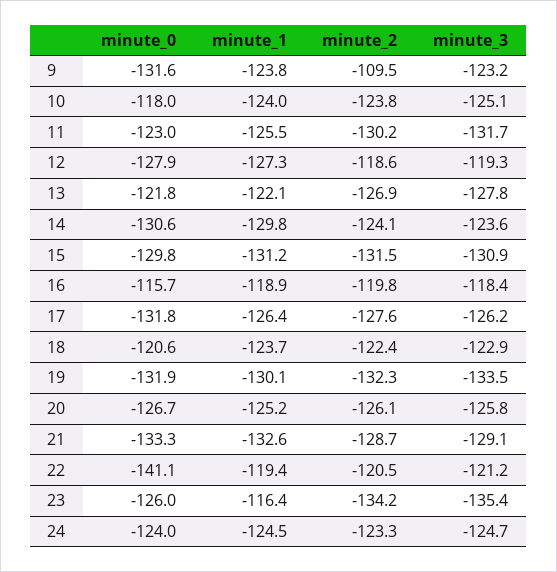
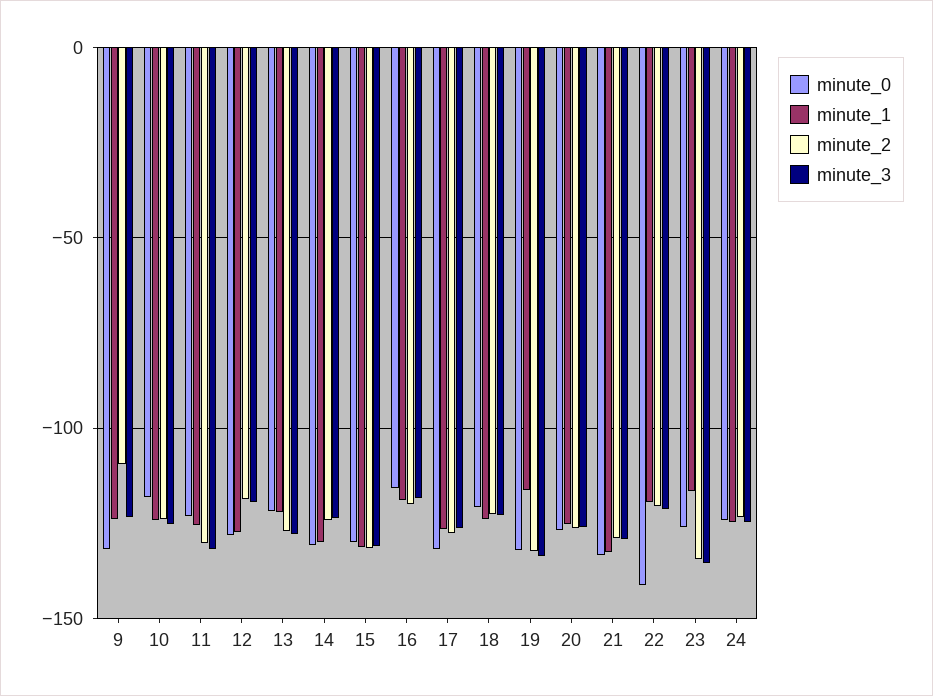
minute_1, 19: -130.1 -> -115

